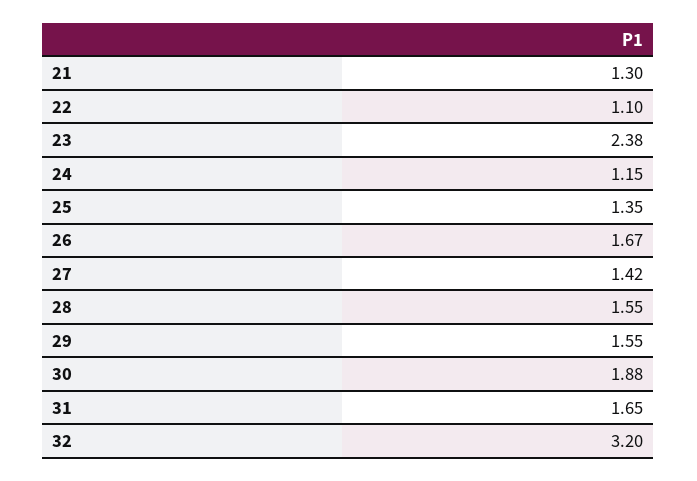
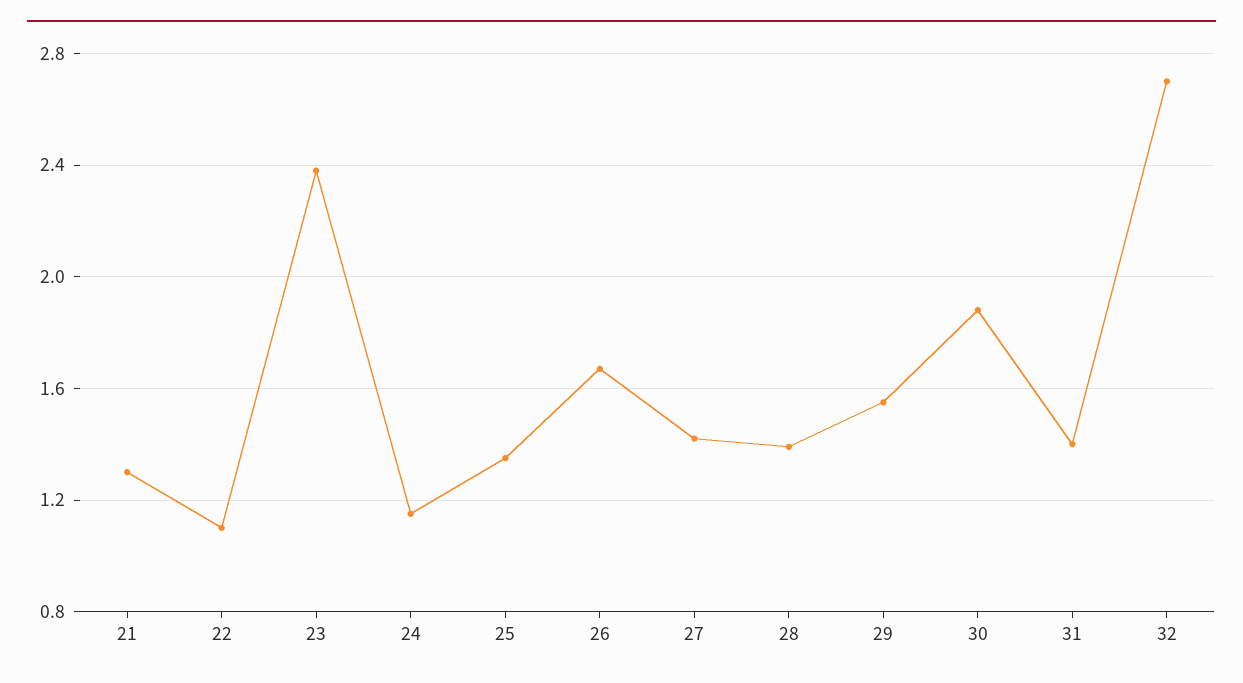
28: 1.55 -> 1.4
31: 1.65 -> 1.4
32: 3.2 -> 2.7

